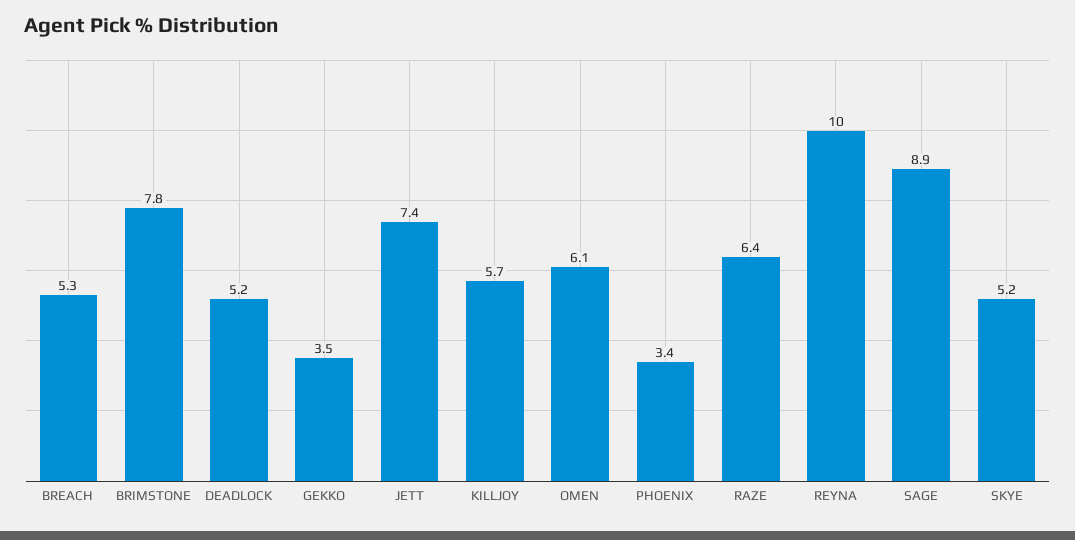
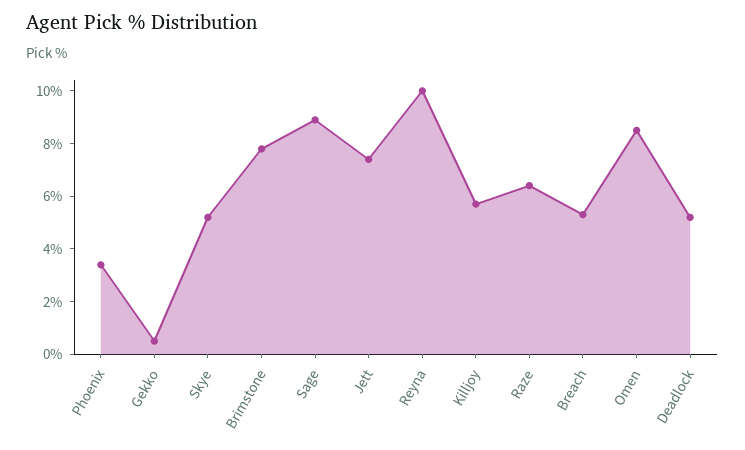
GEKKO: 3.5 -> 0.5
OMEN: 6.1 -> 8.5

